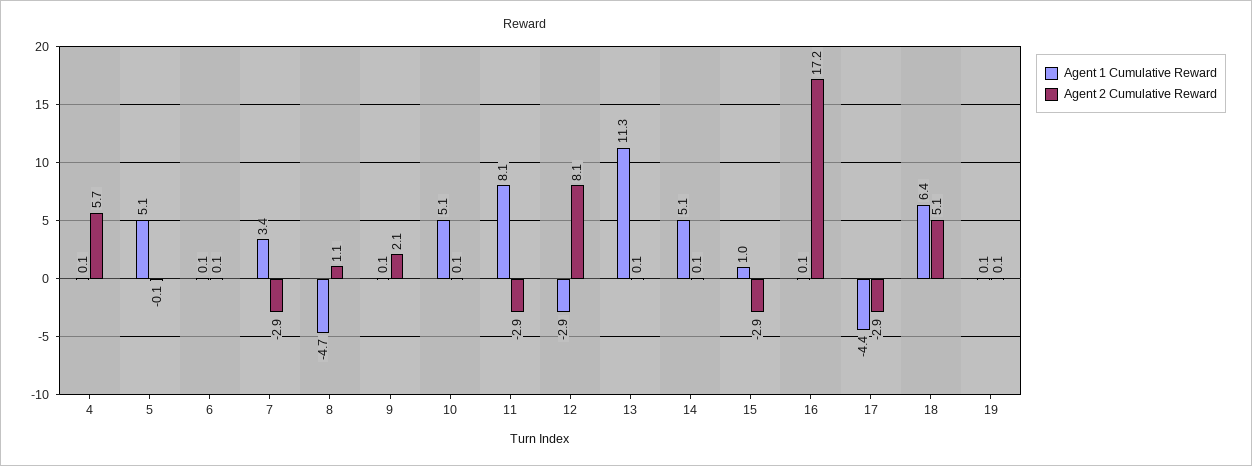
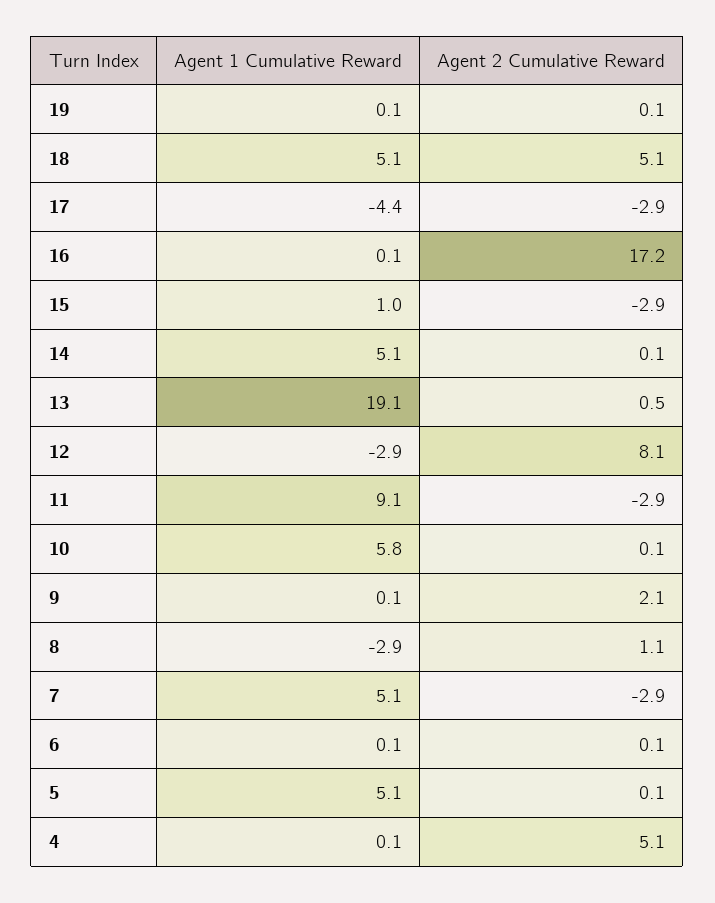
Agent 2 Cumulative Reward, 4: 5.7 -> 5.1
Agent 2 Cumulative Reward, 5: -0.1 -> 0.1
Agent 1 Cumulative Reward, 7: 3.4 -> 5.1
Agent 1 Cumulative Reward, 8: -4.7 -> -2.9
Agent 1 Cumulative Reward, 10: 5.1 -> 5.8
Agent 1 Cumulative Reward, 11: 8.1 -> 9.1
Agent 1 Cumulative Reward, 13: 11.3 -> 19.1
Agent 2 Cumulative Reward, 13: 0.1 -> 0.5
Agent 1 Cumulative Reward, 18: 6.4 -> 5.1

